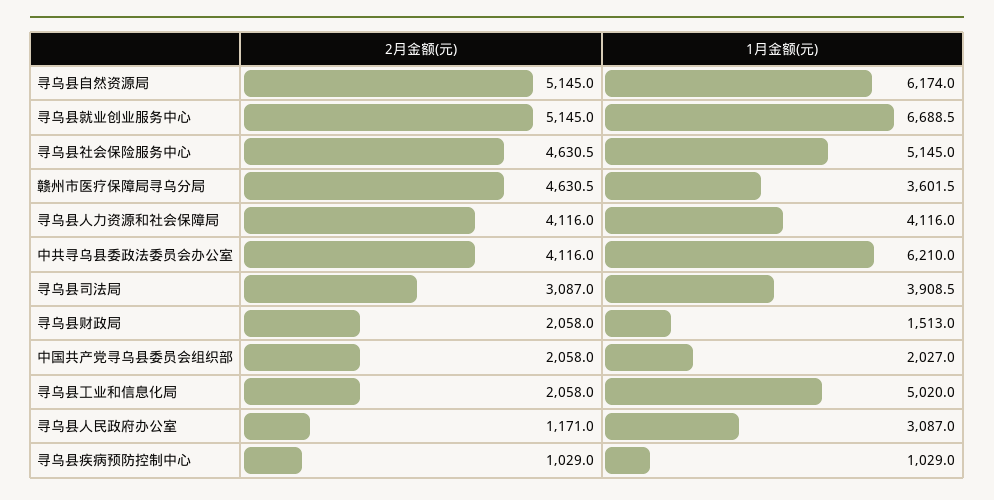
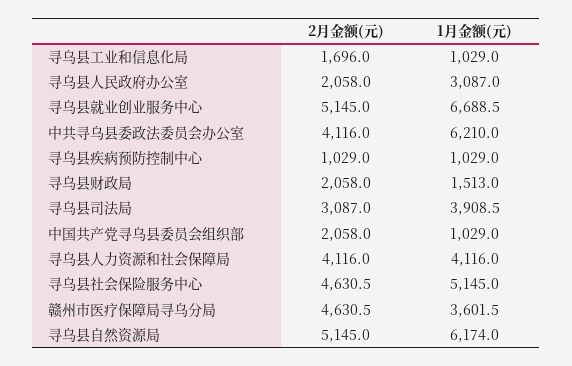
1月金额(元), 中国共产党寻乌县委员会组织部: 2027 -> 1029
2月金额(元), 寻乌县工业和信息化局: 2058 -> 1696
1月金额(元), 寻乌县工业和信息化局: 5020 -> 1029
2月金额(元), 寻乌县人民政府办公室: 1171 -> 2058

